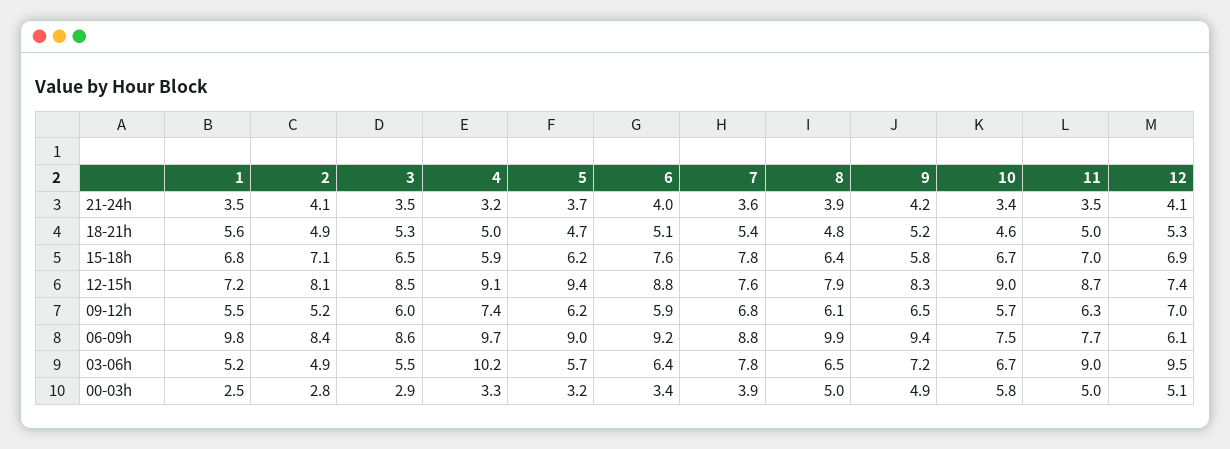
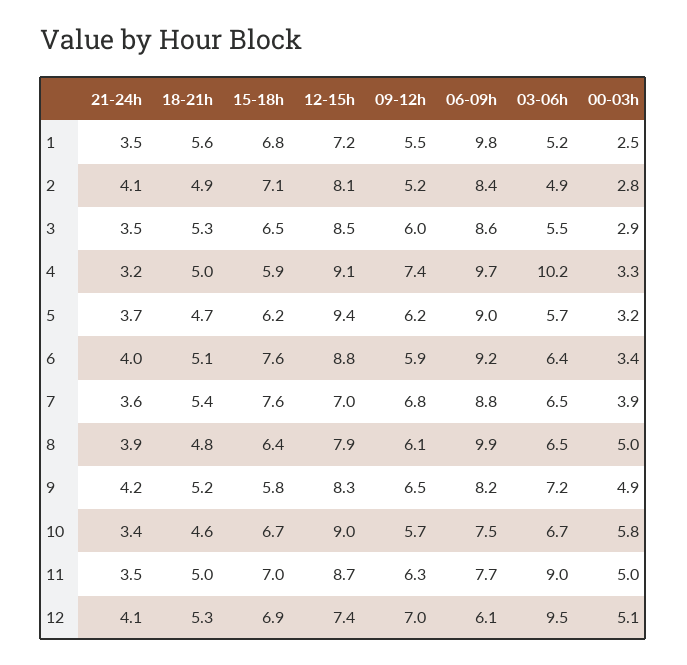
7, 15-18h: 7.8 -> 7.6
7, 12-15h: 7.6 -> 7
9, 06-09h: 9.4 -> 8.2
7, 03-06h: 7.8 -> 6.5

